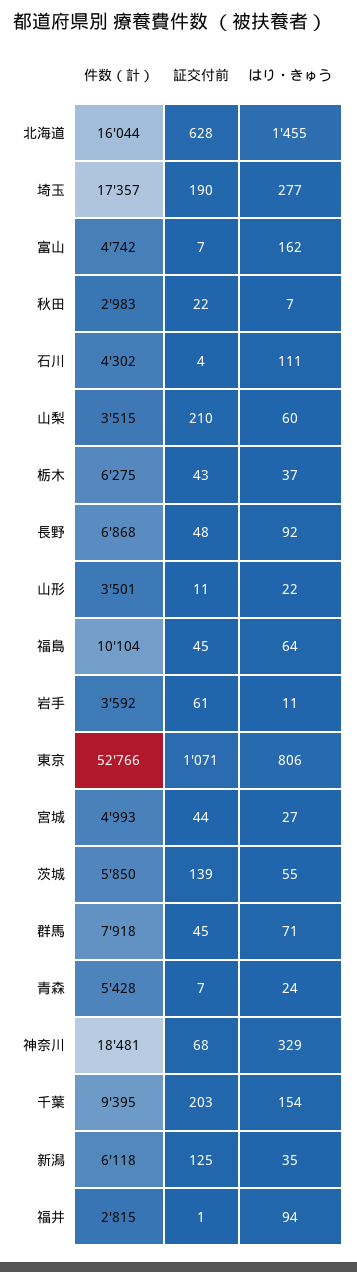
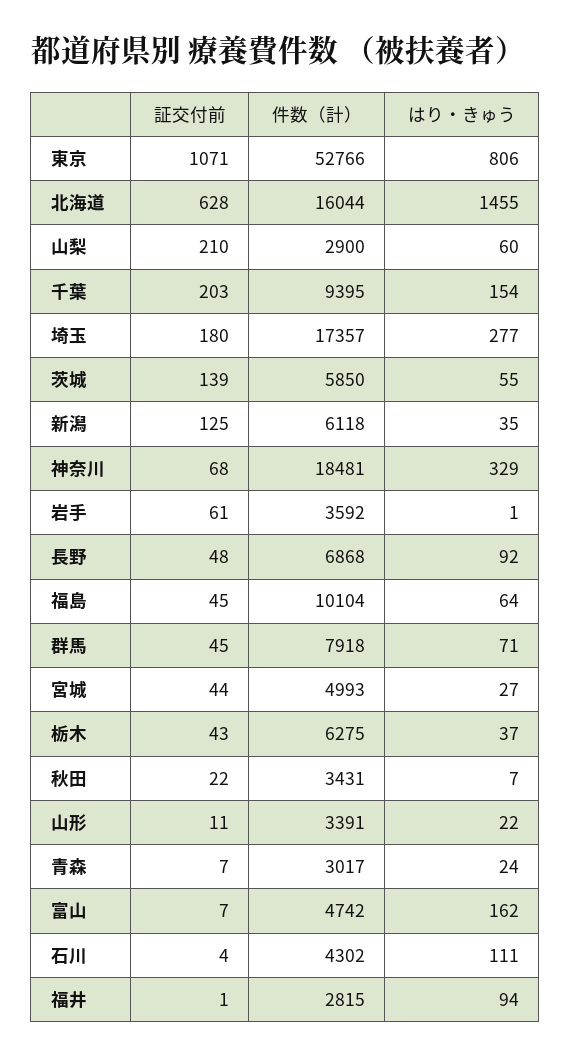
証交付前, 埼玉: 190 -> 180
件数（計）, 秋田: 2983 -> 3431
件数（計）, 山梨: 3515 -> 2900
件数（計）, 山形: 3501 -> 3391
はり・きゅう, 岩手: 11 -> 1
件数（計）, 青森: 5428 -> 3017

